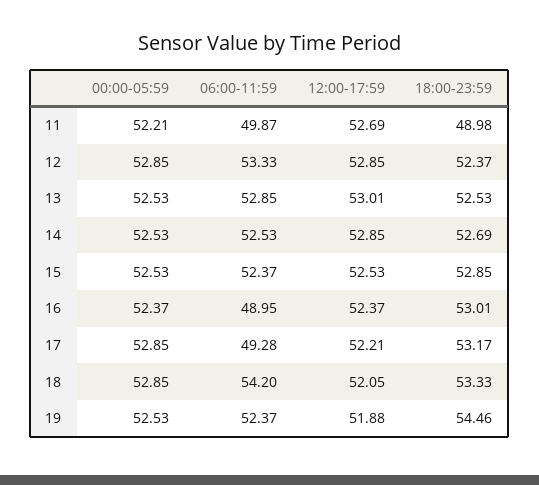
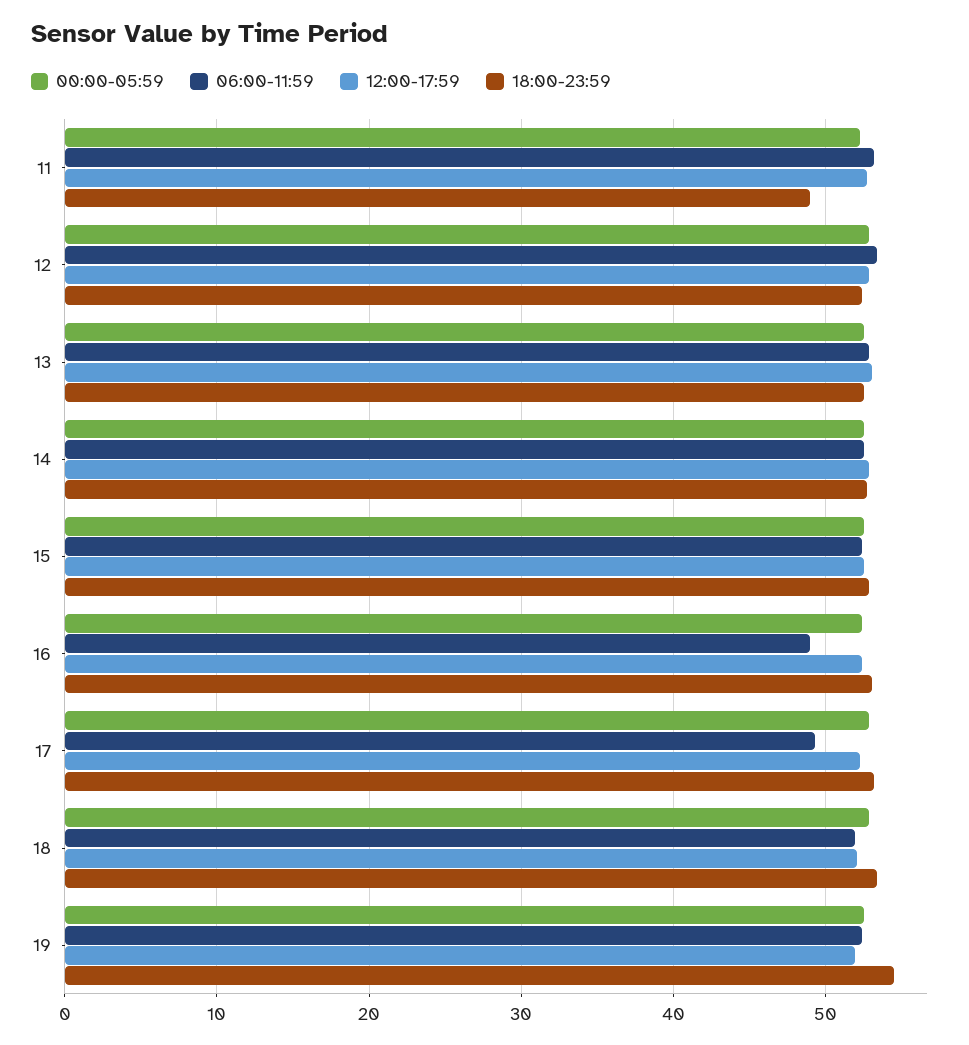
06:00-11:59, 11: 49.87 -> 53
06:00-11:59, 18: 54.2 -> 52

